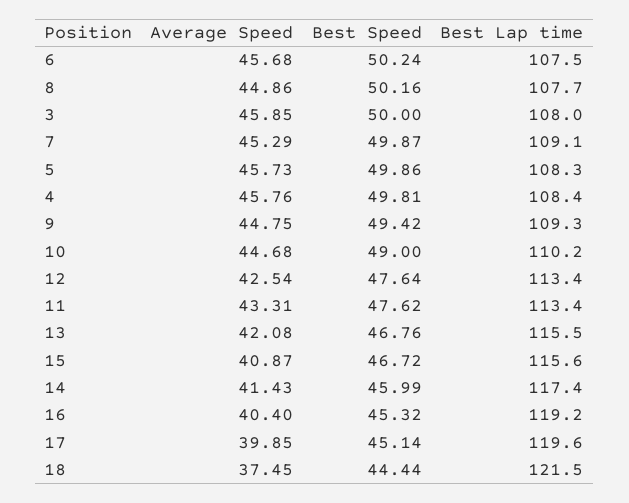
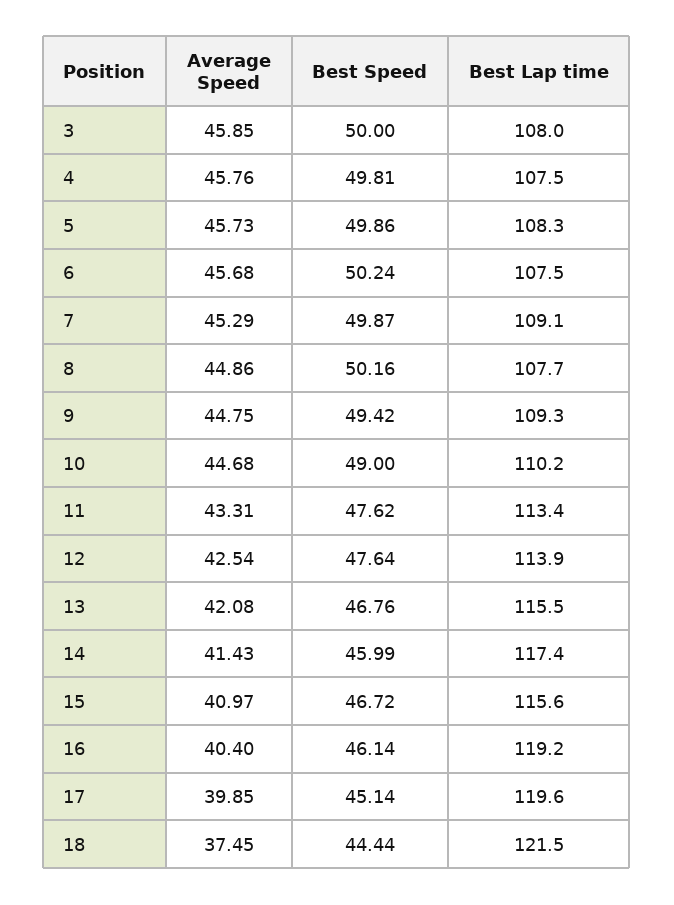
Best Lap time, 4: 108.4 -> 107.5
Best Lap time, 12: 113.4 -> 113.9
Average Speed, 15: 40.87 -> 40.97
Best Speed, 16: 45.32 -> 46.14

